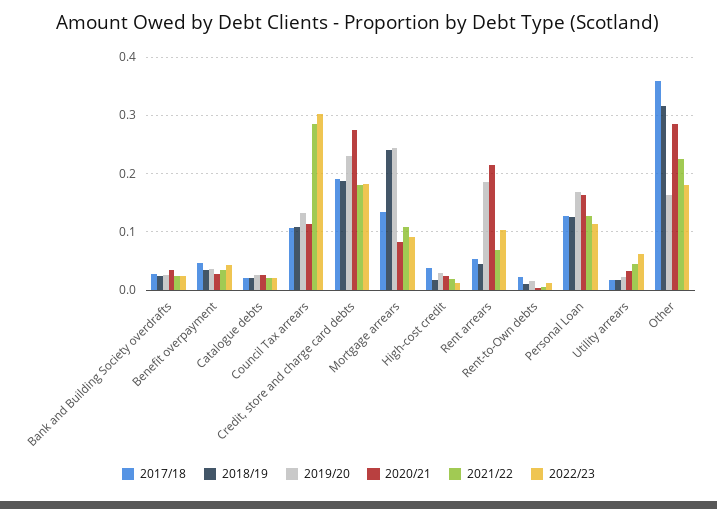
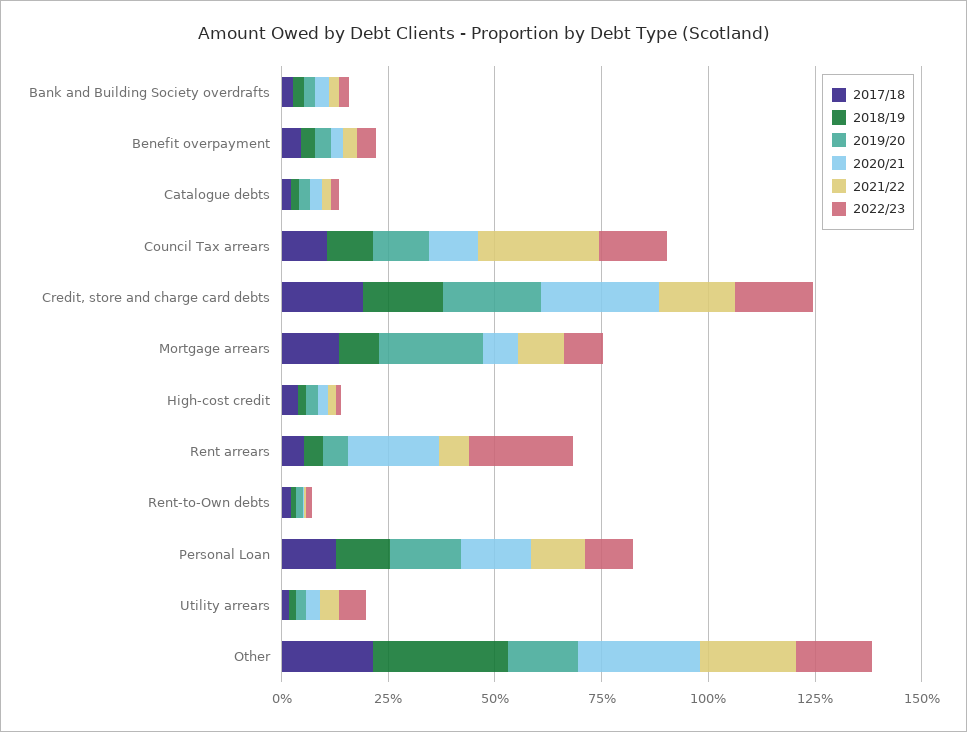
2022/23, Council Tax arrears: 0.3 -> 0.15
2018/19, Mortgage arrears: 0.24 -> 0.1
2019/20, Rent arrears: 0.18 -> 0.05
2022/23, Rent arrears: 0.1 -> 0.25
2017/18, Other: 0.36 -> 0.2

